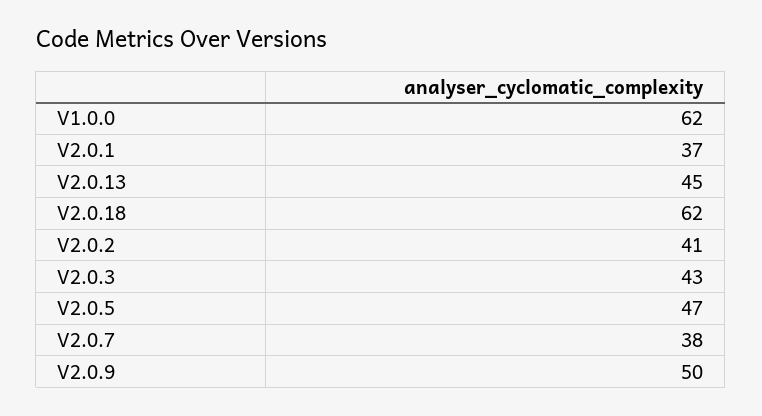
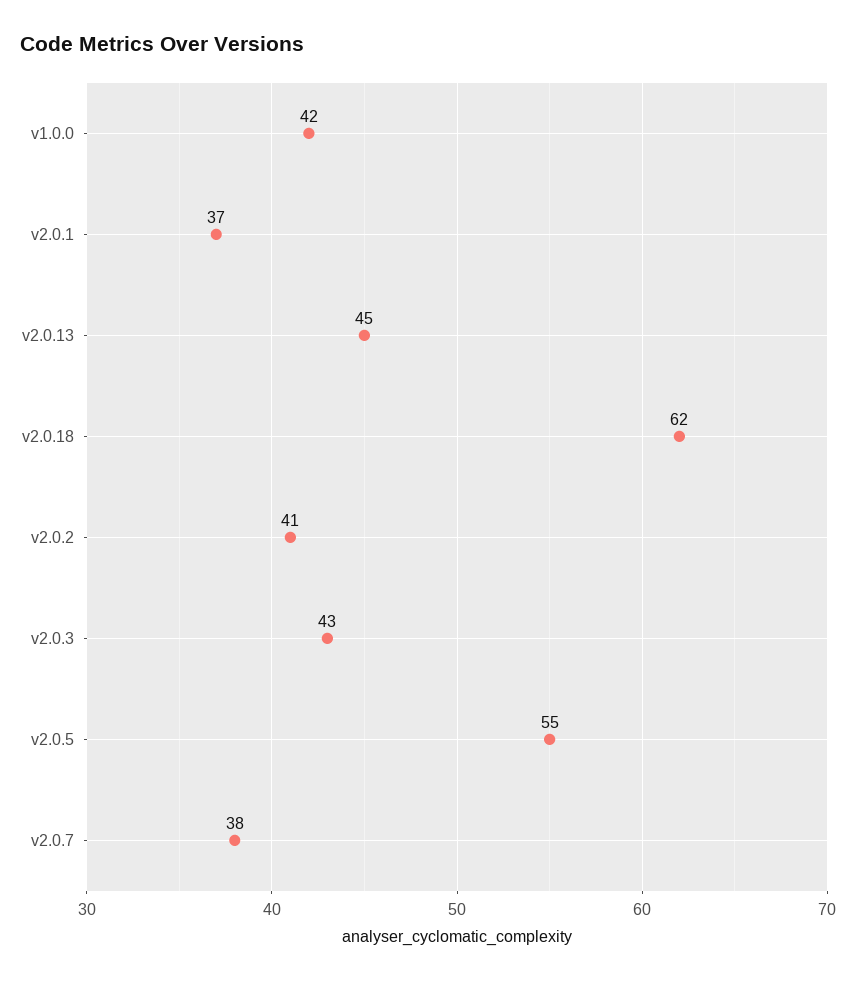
V1.0.0: 62 -> 42
V2.0.5: 47 -> 55
V2.0.9: 50 -> none

